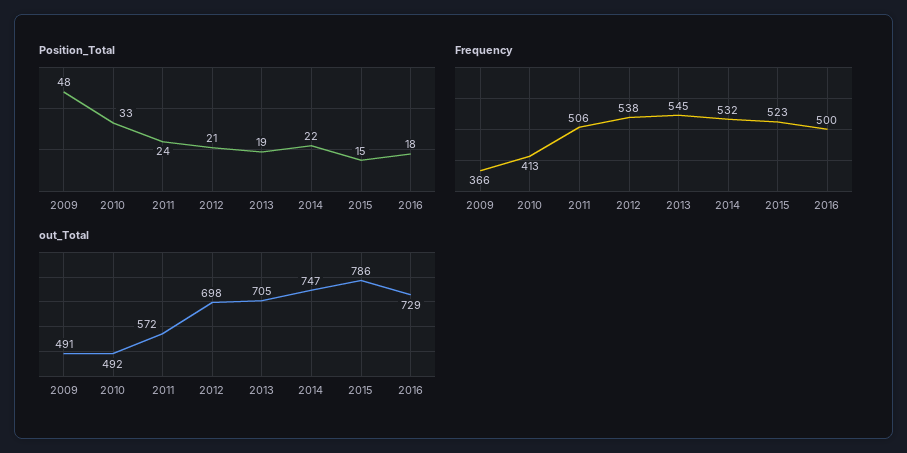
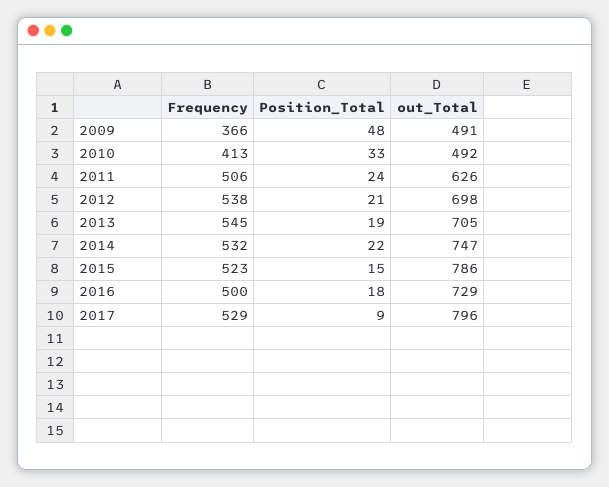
out_Total, 2011: 572 -> 626
Frequency, 2017: none -> 529
Position_Total, 2017: none -> 9
out_Total, 2017: none -> 796

